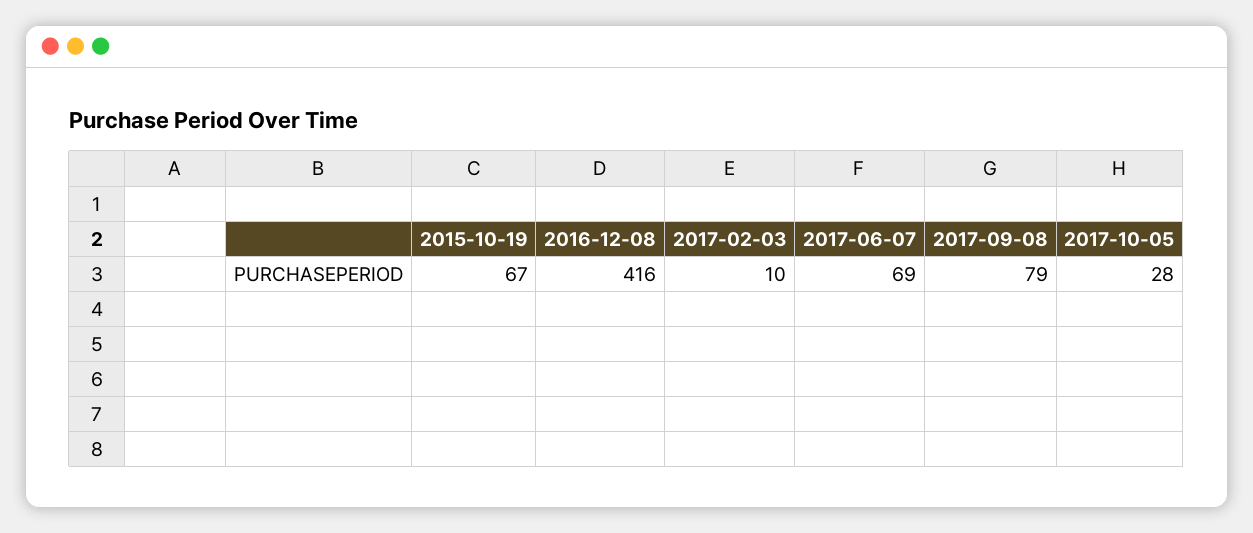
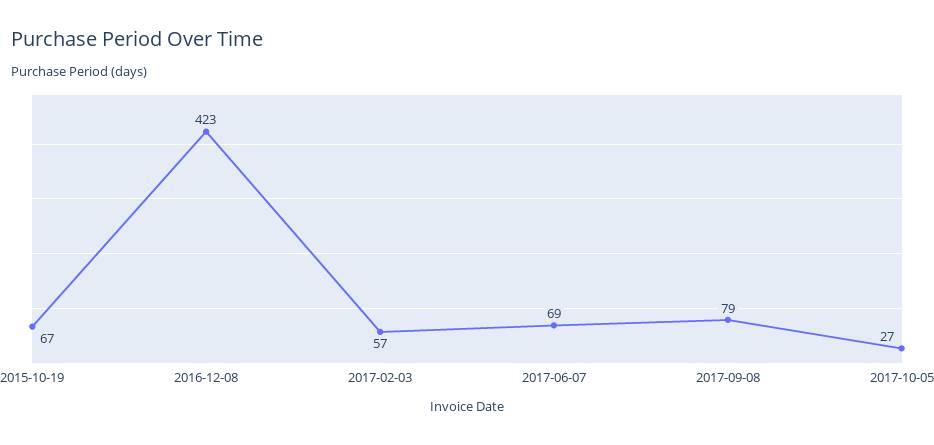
2016-12-08: 416 -> 423
2017-02-03: 10 -> 57
2017-10-05: 28 -> 27

